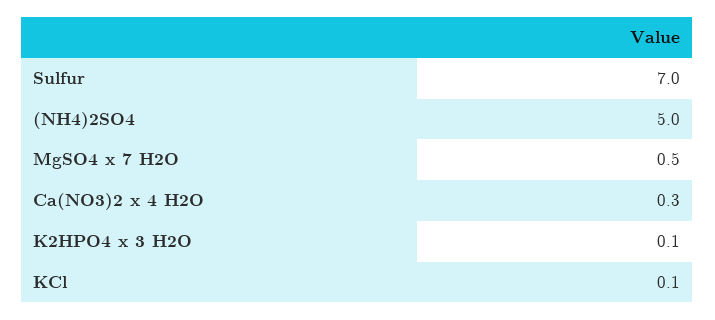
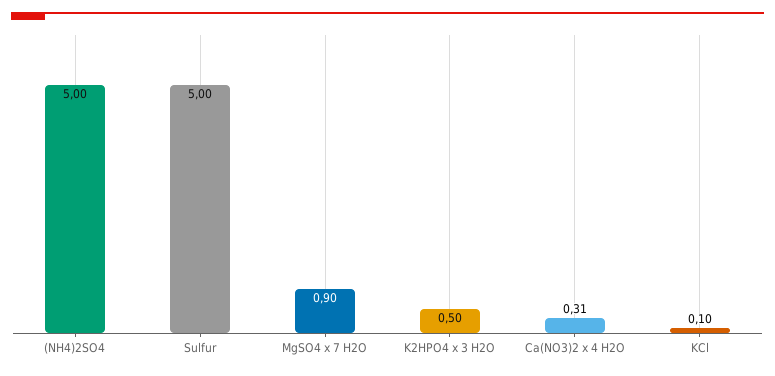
Sulfur: 7 -> 5
MgSO4 x 7 H2O: 0.5 -> 0.9
K2HPO4 x 3 H2O: 0.1 -> 0.5

